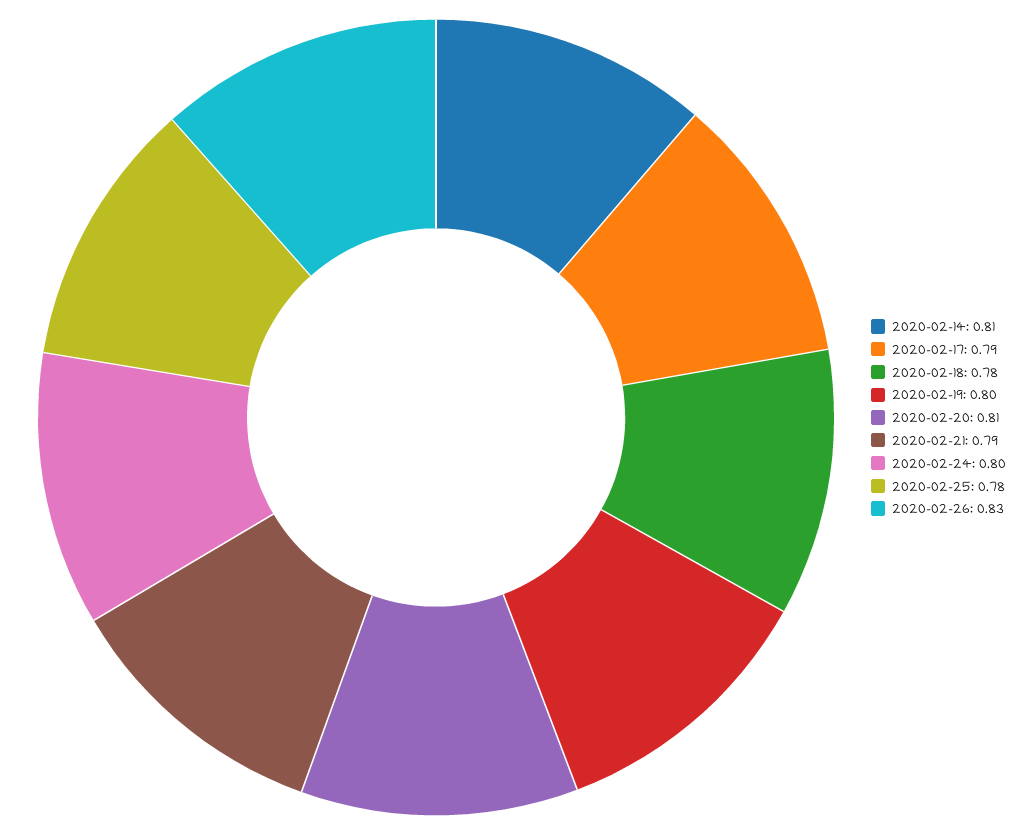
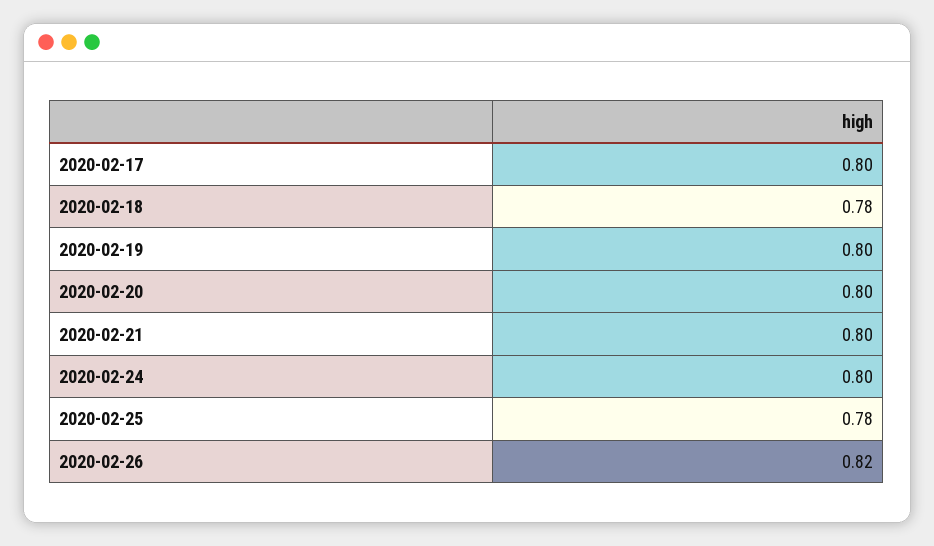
2020-02-14: 0.81 -> none
2020-02-17: 0.79 -> 0.8
2020-02-20: 0.81 -> 0.8
2020-02-21: 0.79 -> 0.8
2020-02-26: 0.83 -> 0.82

